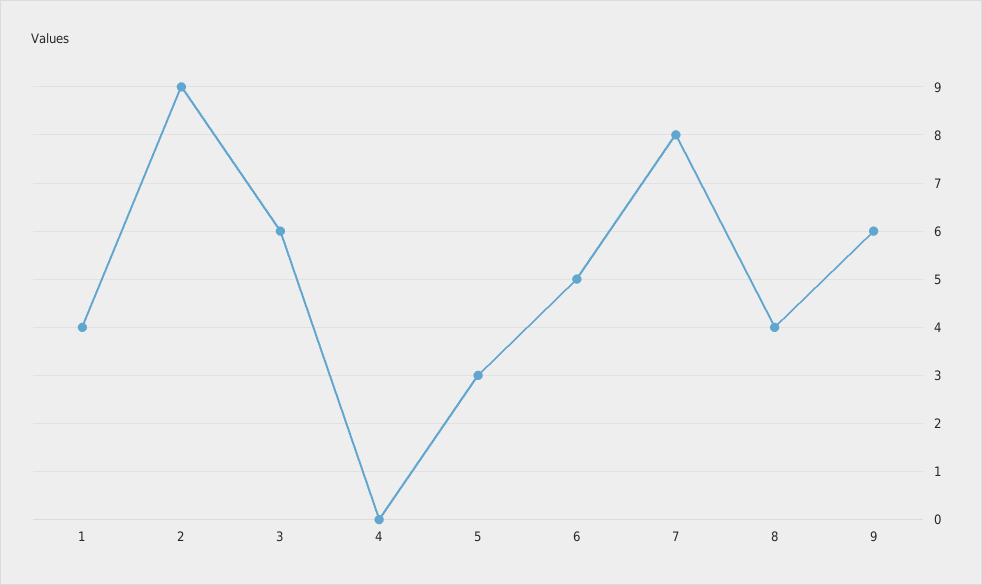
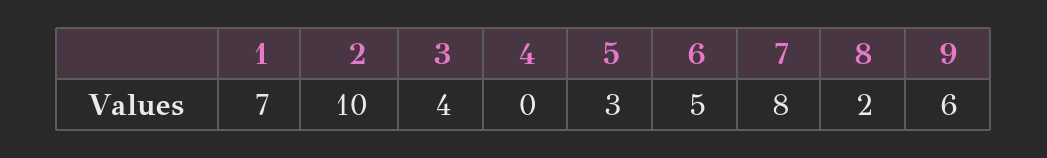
1: 4 -> 7
2: 9 -> 10
3: 6 -> 4
8: 4 -> 2

